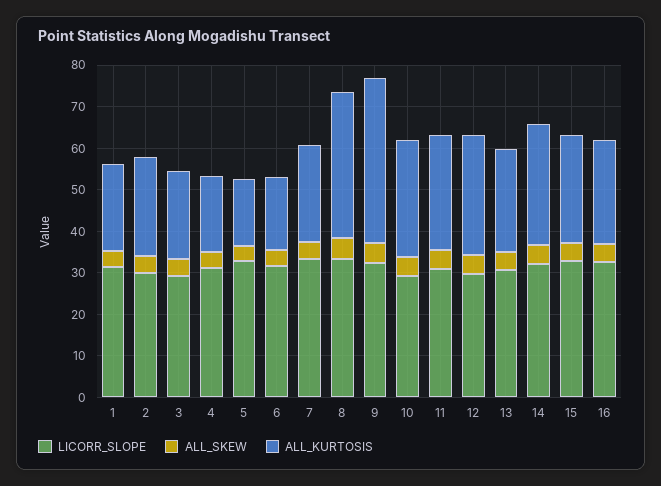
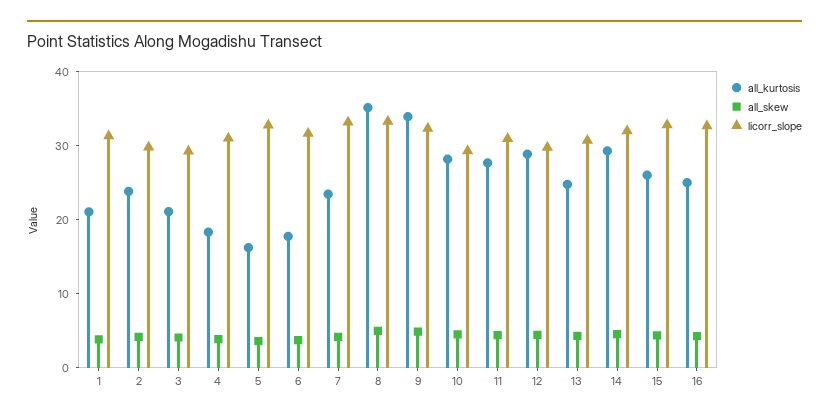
ALL_KURTOSIS, 9: 40 -> 34

